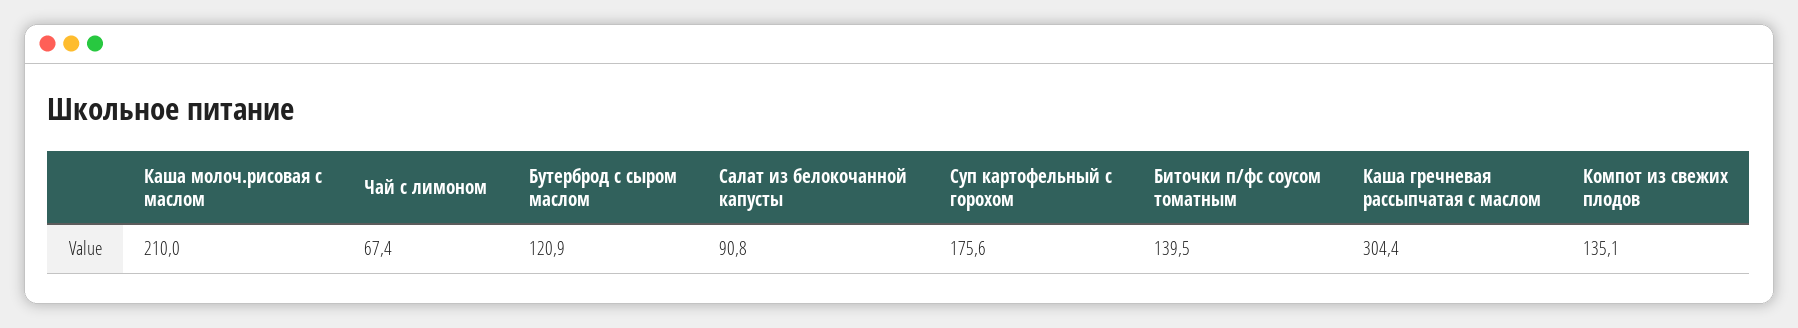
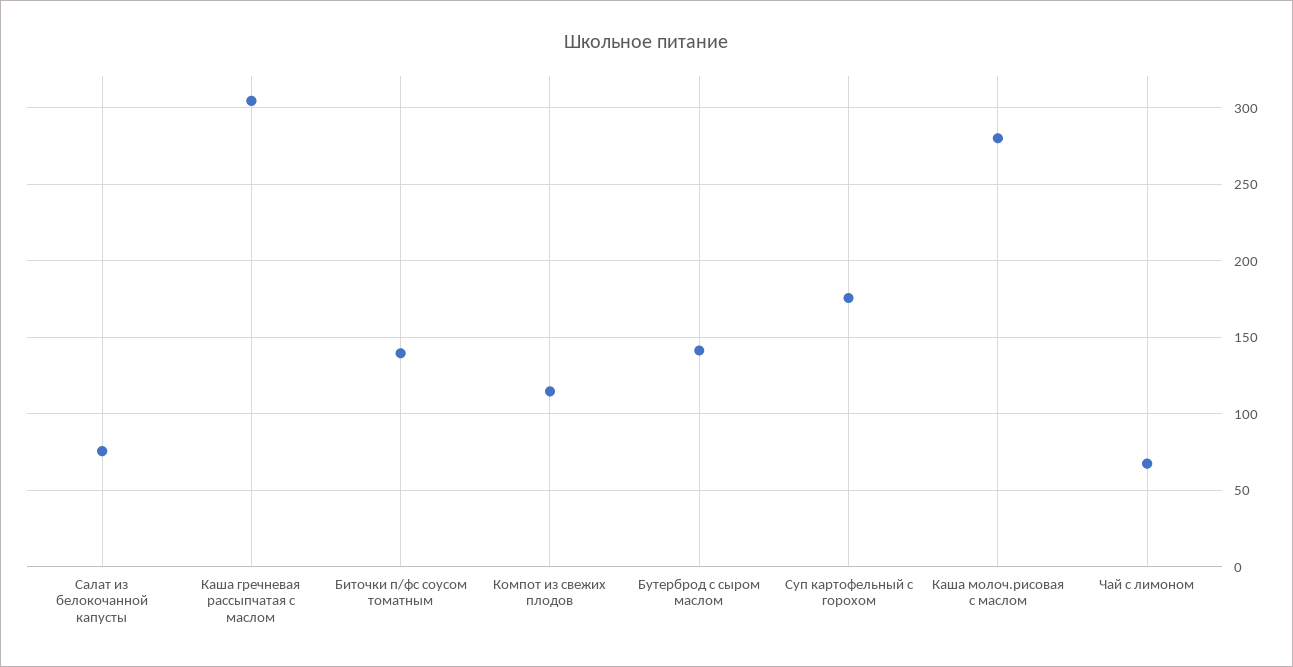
Каша молоч.рисовая с маслом: 210 -> 280
Бутерброд с сыром маслом: 120.9 -> 140
Салат из белокочанной капусты: 90.8 -> 75
Компот из свежих плодов: 135.1 -> 115

